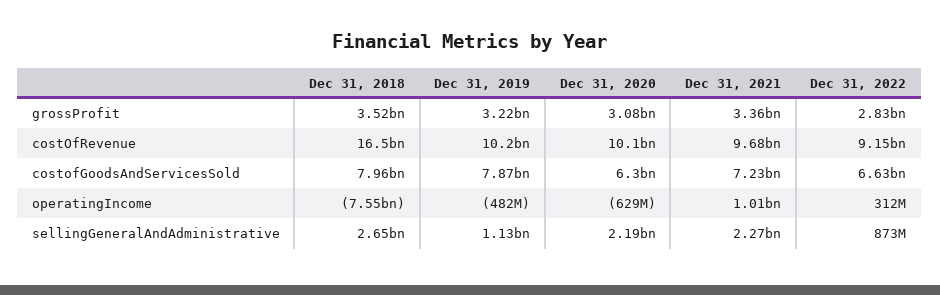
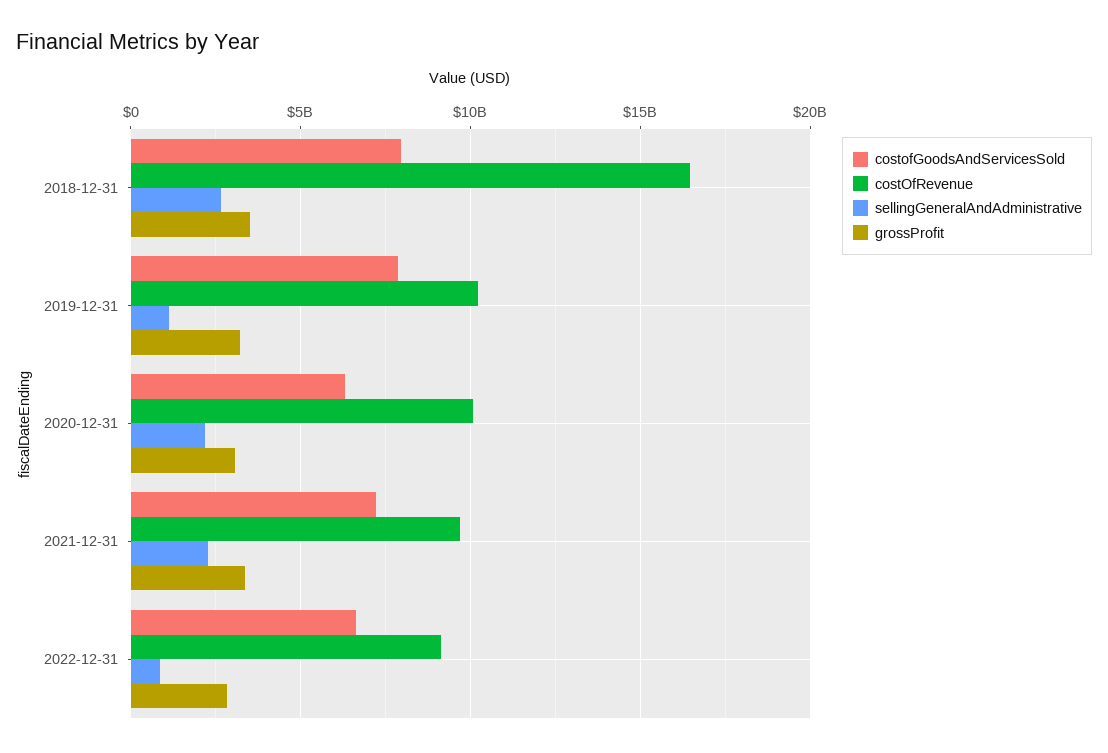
operatingIncome, Dec 31, 2018: -7550000000 -> none
operatingIncome, Dec 31, 2019: -482000000 -> none
operatingIncome, Dec 31, 2020: -629000000 -> none
operatingIncome, Dec 31, 2021: 1010000000 -> none
operatingIncome, Dec 31, 2022: 312000000 -> none

